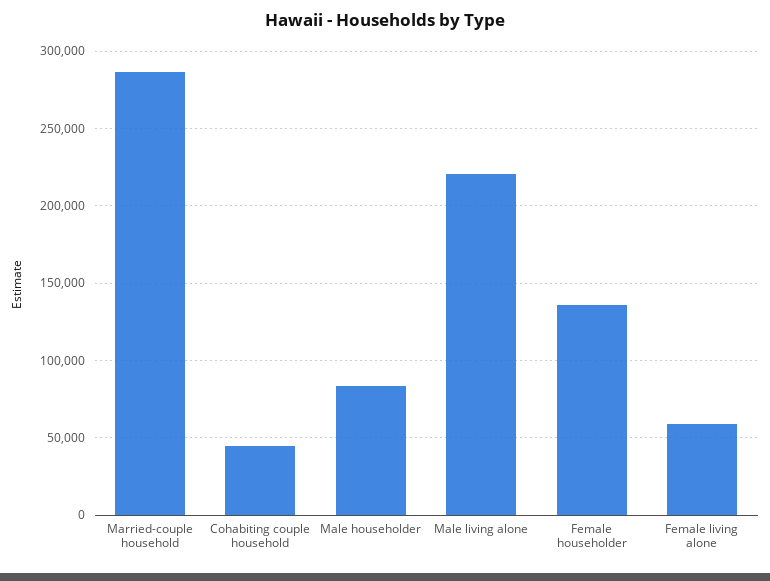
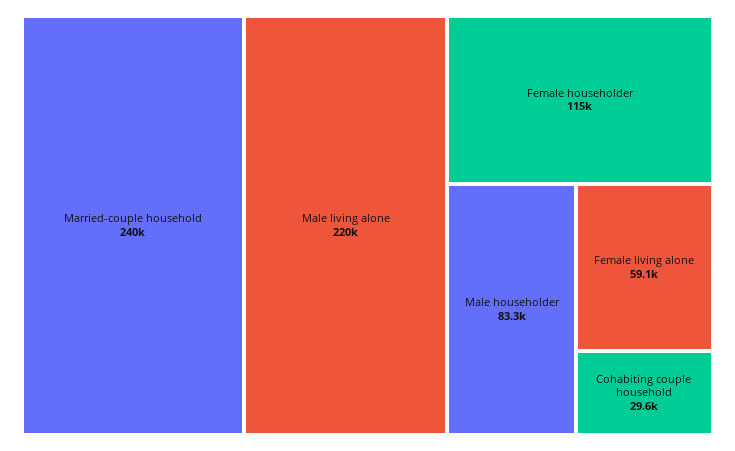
Married-couple household: 285000 -> 240000
Cohabiting couple household: 45000 -> 29600
Female householder: 135000 -> 115000

